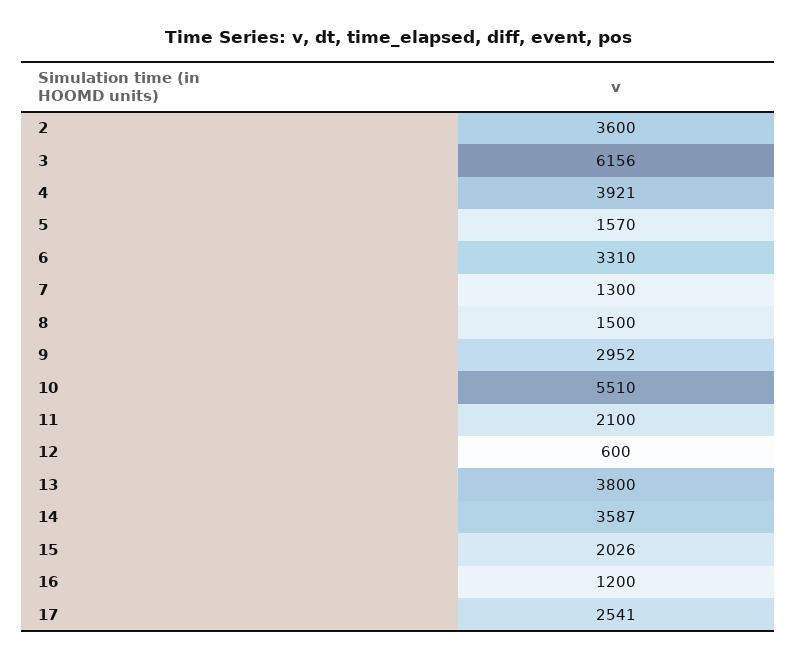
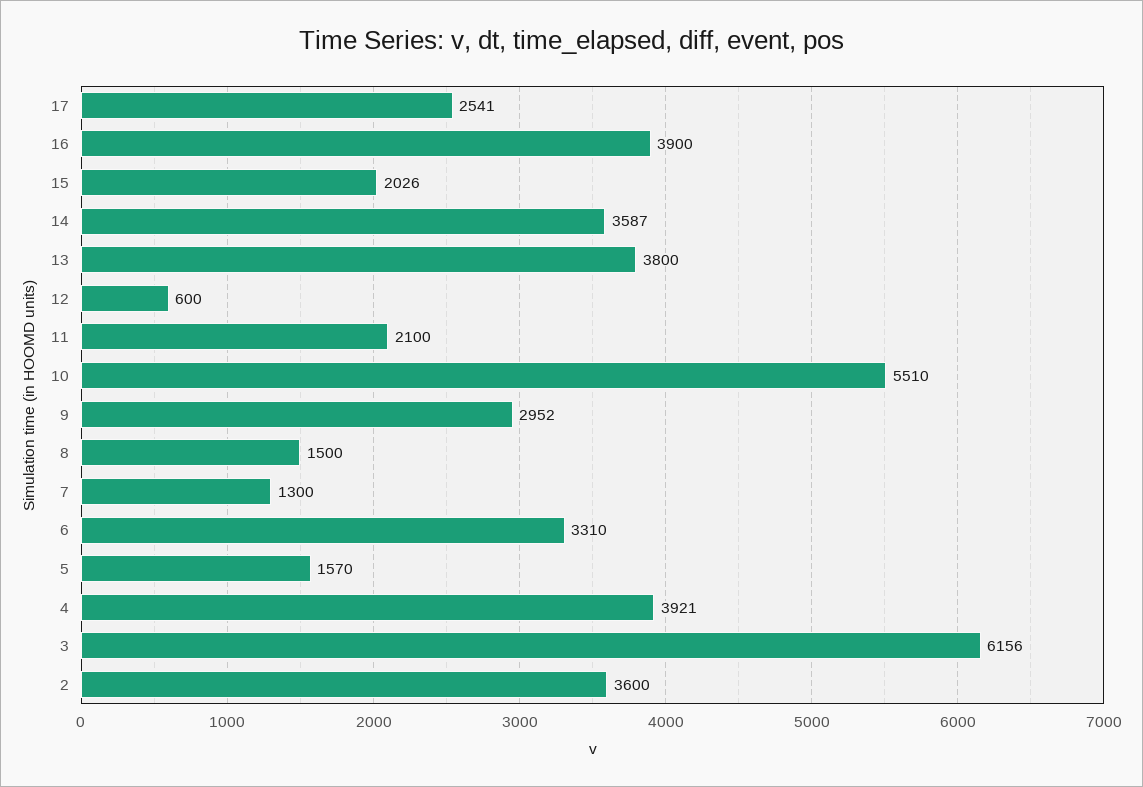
16: 1200 -> 3900

